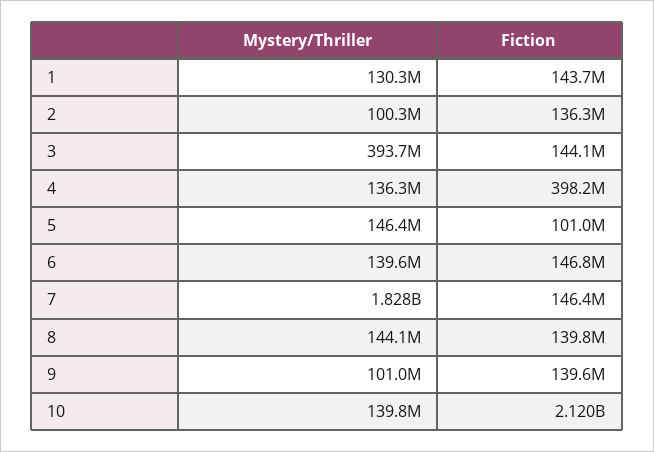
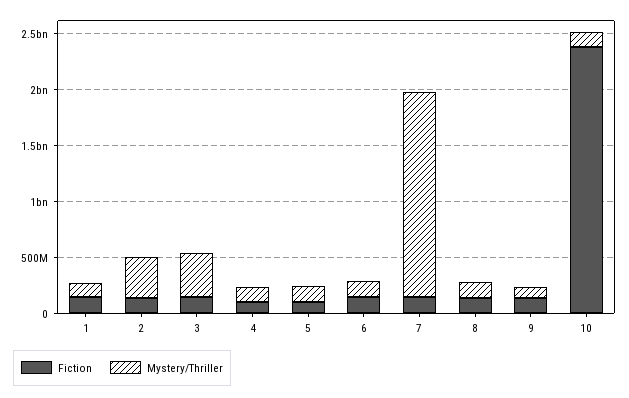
Mystery/Thriller, 2: 100300000 -> 400000000
Fiction, 4: 398200000 -> 100000000
Fiction, 10: 2120000000 -> 2400000000

